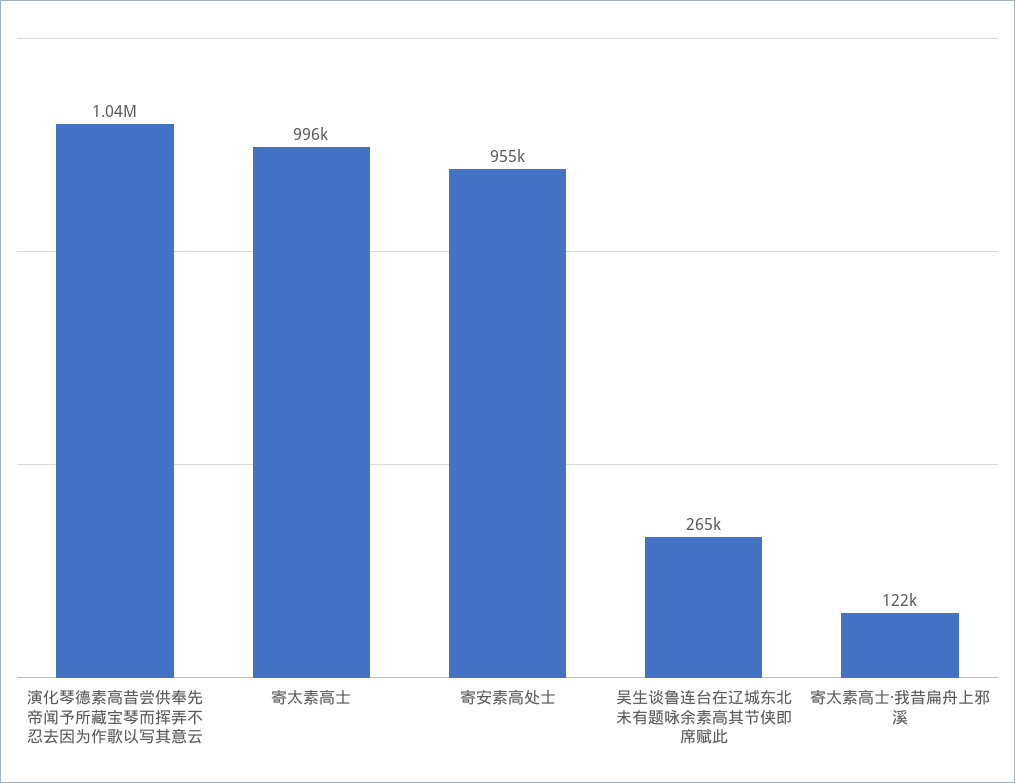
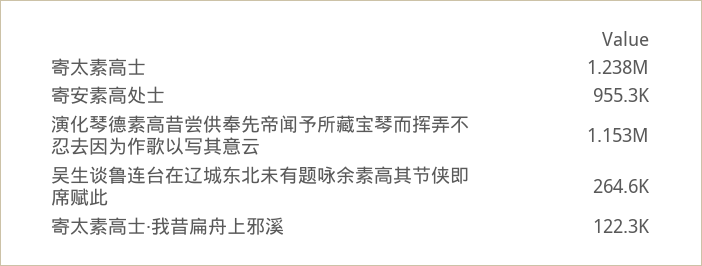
演化琴德素高昔尝供奉先帝闻予所藏宝琴而挥弄不忍去因为作歌以写其意云: 1040000 -> 1153000
寄太素高士: 996000 -> 1238000

